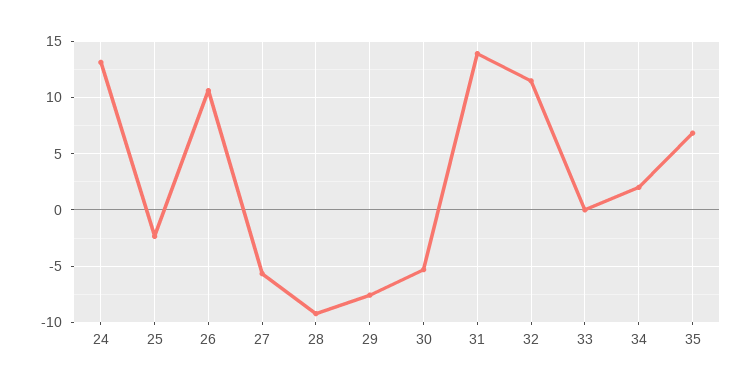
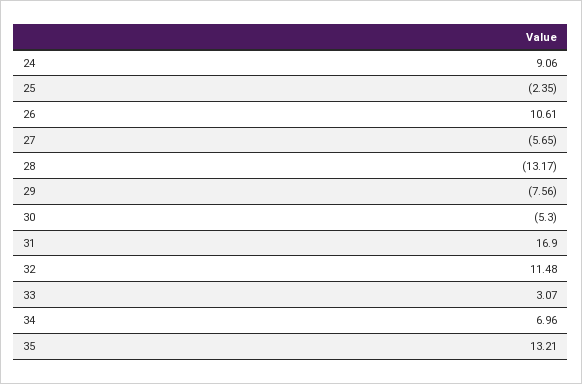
24: 13 -> 9.06
28: -9 -> -13.17
31: 14 -> 16.9
33: 0 -> 3.07
34: 2 -> 6.96
35: 7 -> 13.21

